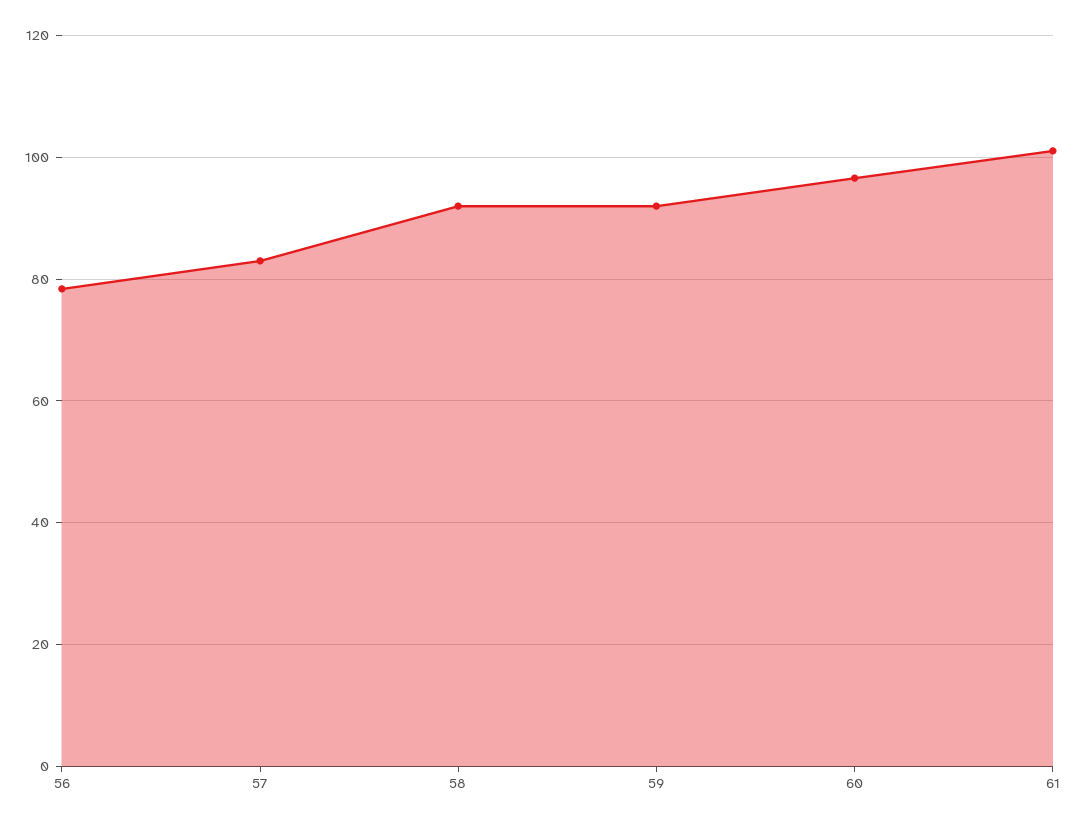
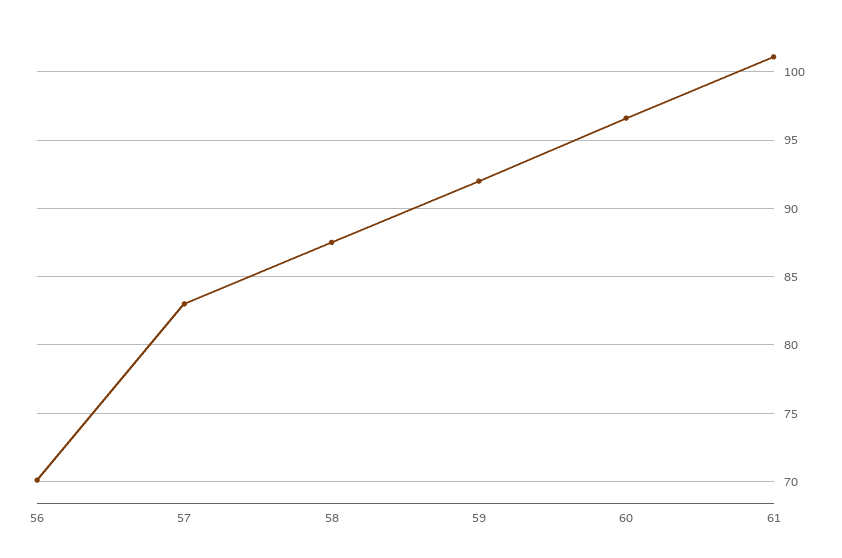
56: 78 -> 70
58: 92 -> 87.5

